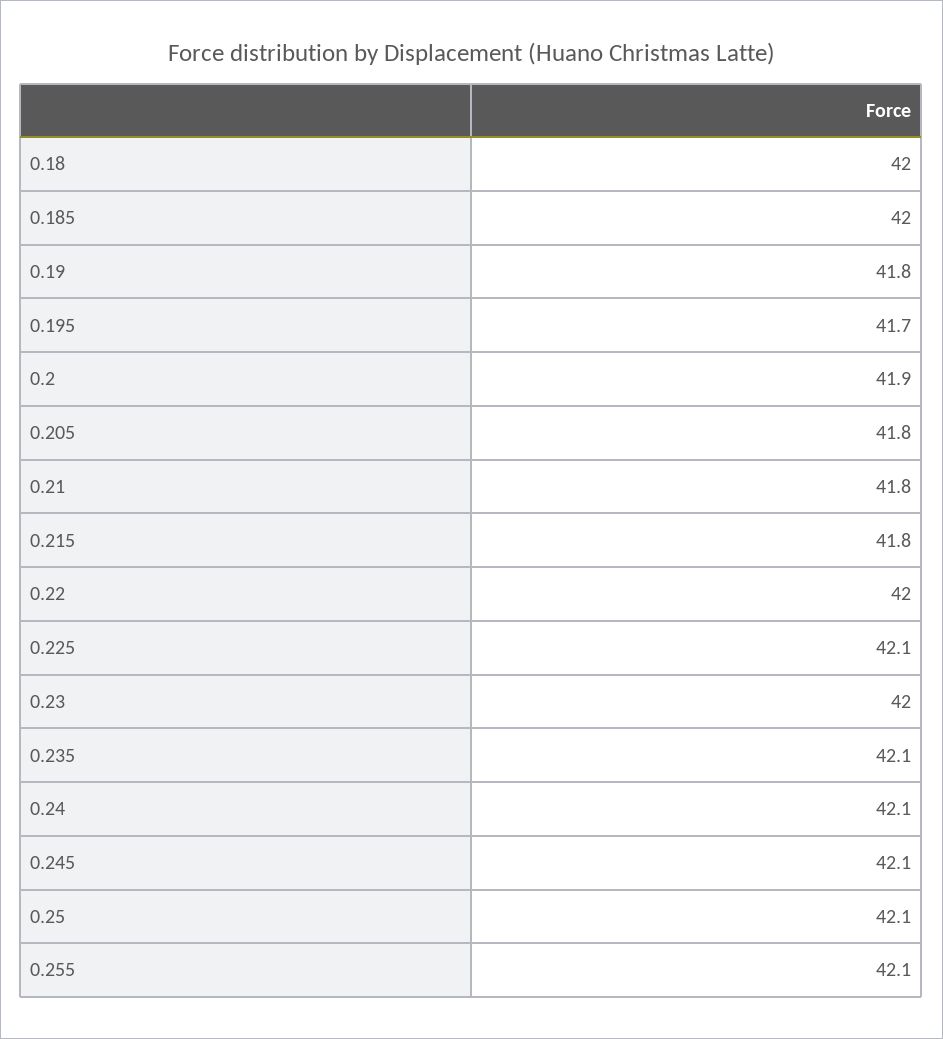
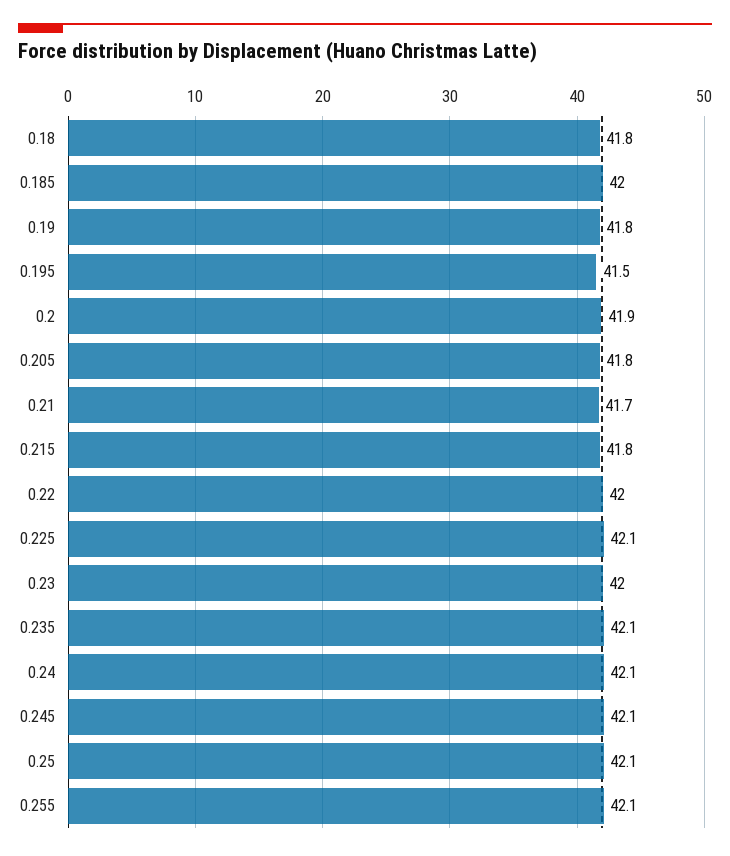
0.18: 42 -> 41.8
0.195: 41.7 -> 41.5
0.21: 41.8 -> 41.7

